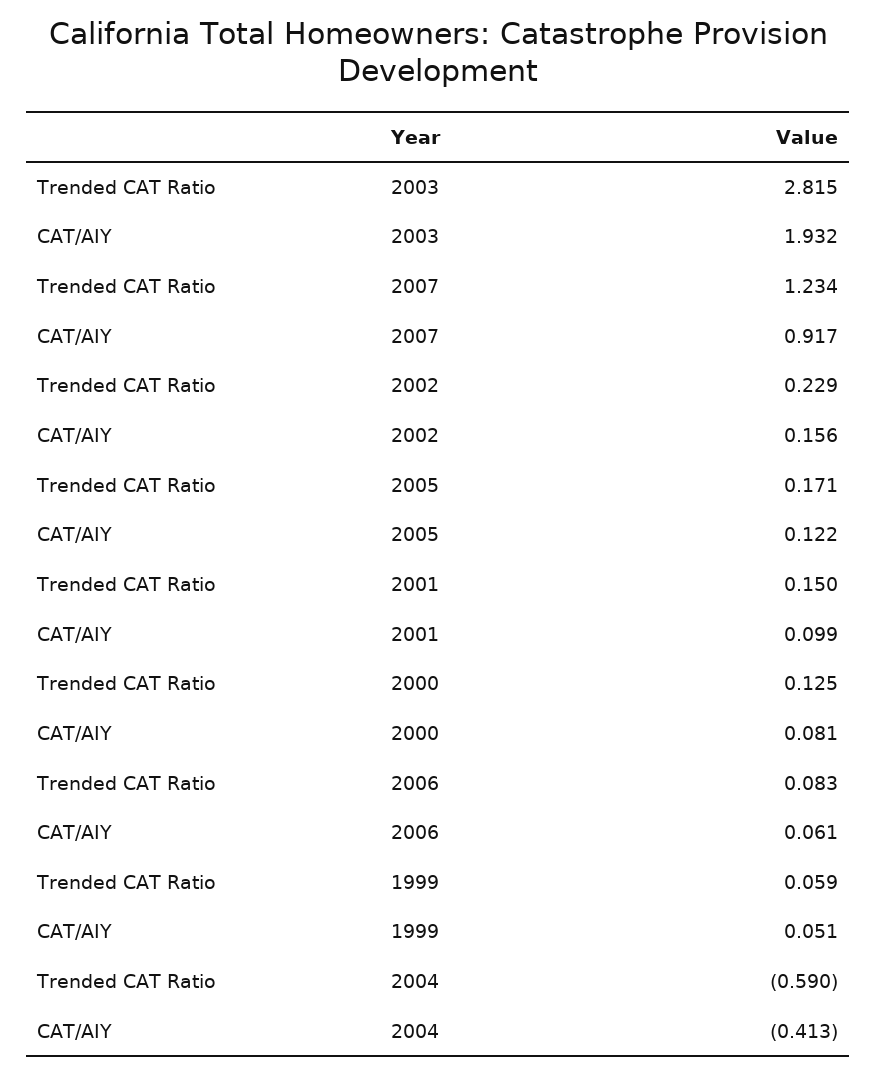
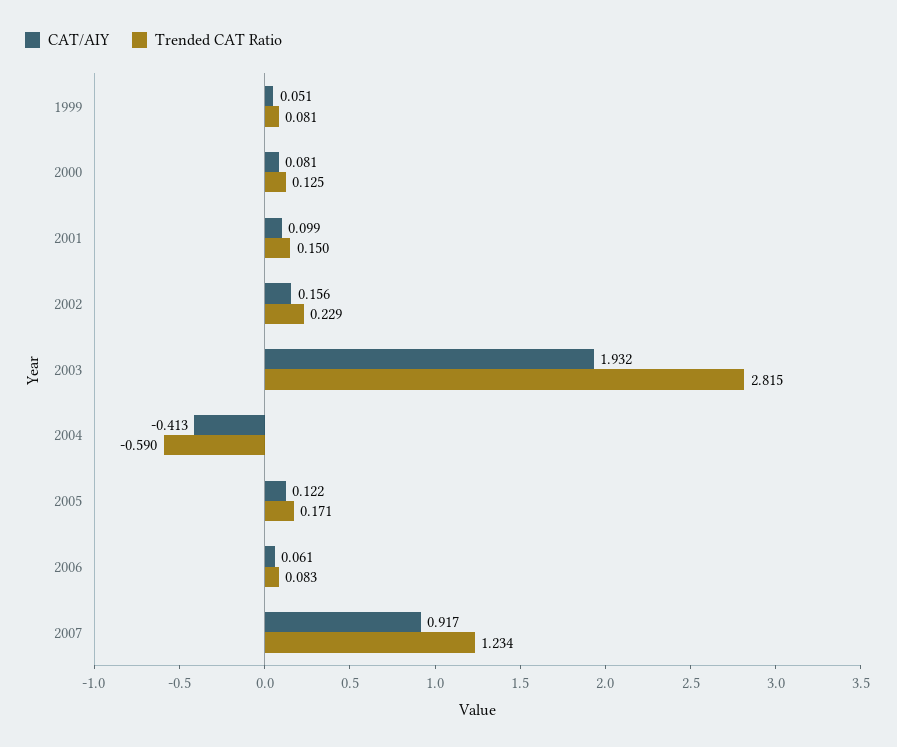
Trended CAT Ratio, 1999: 0.059 -> 0.081

